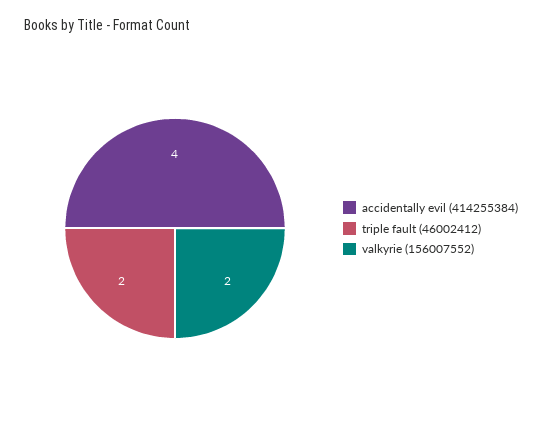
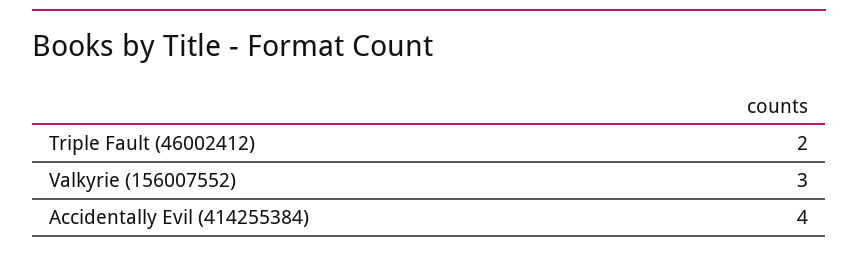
valkyrie (156007552): 2 -> 3

